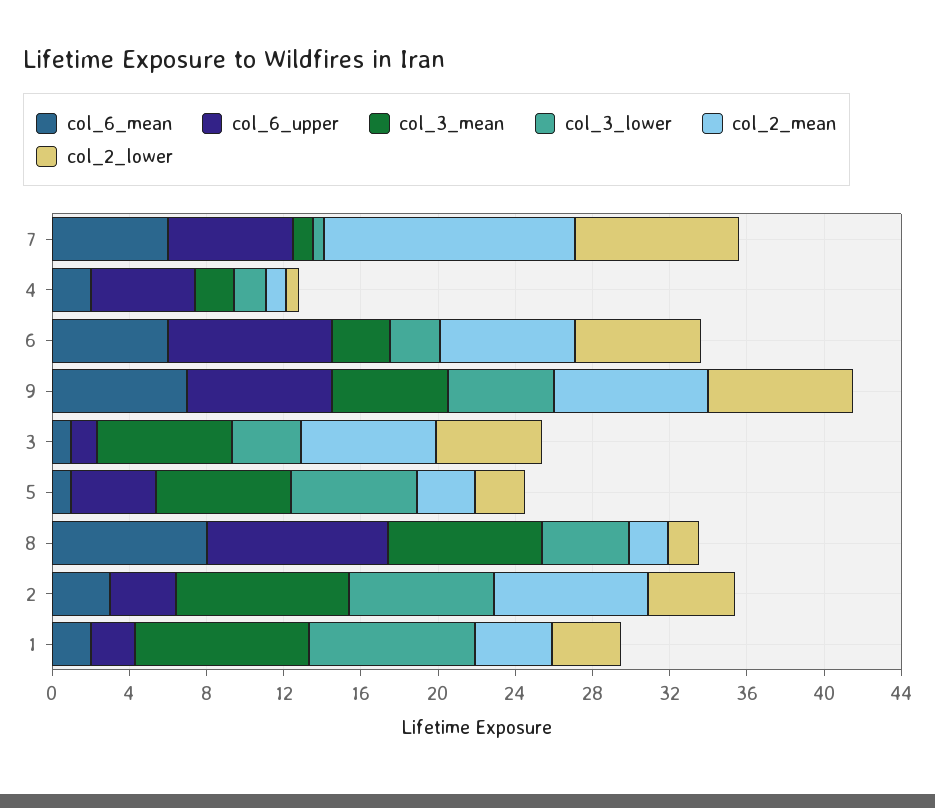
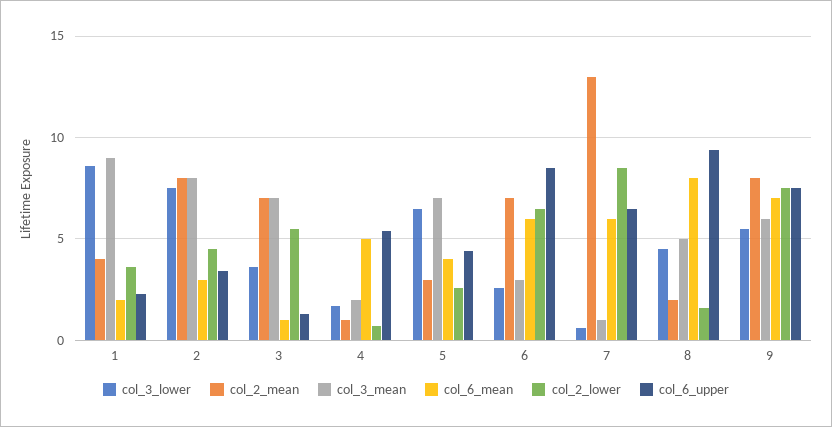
col_6_mean, 4: 2 -> 5
col_6_mean, 5: 1 -> 4
col_3_mean, 8: 8 -> 5
col_3_mean, 2: 9 -> 8

